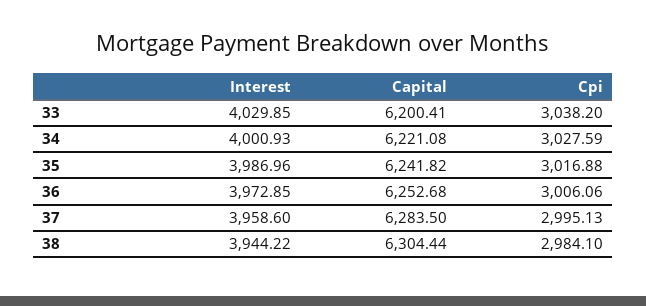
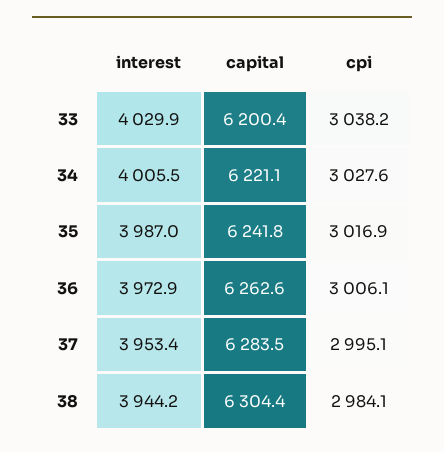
Interest, 34: 4000.93 -> 4005.5
Capital, 36: 6252.68 -> 6262.6
Interest, 37: 3958.6 -> 3953.4

